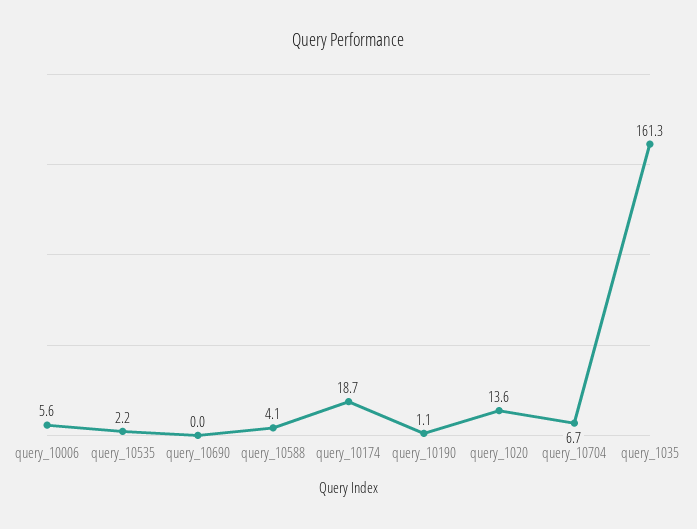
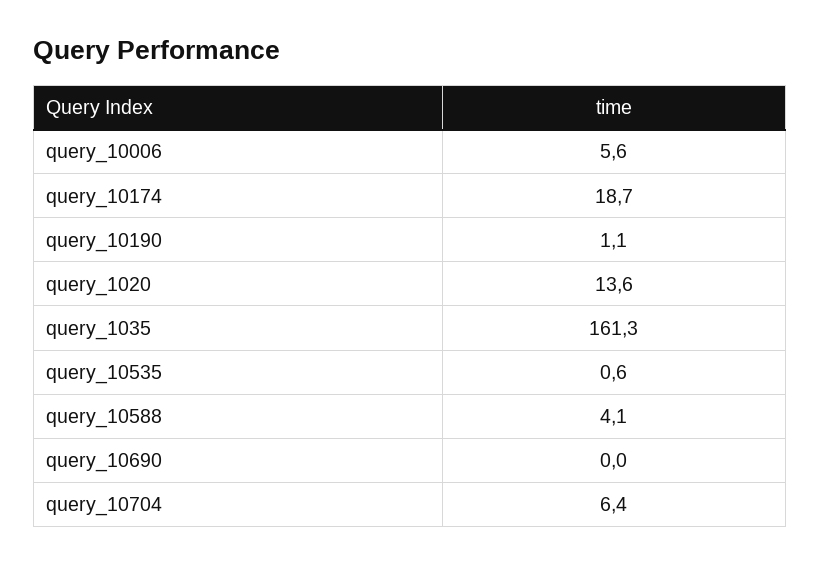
query_10535: 2.2 -> 0.6
query_10704: 6.7 -> 6.4

